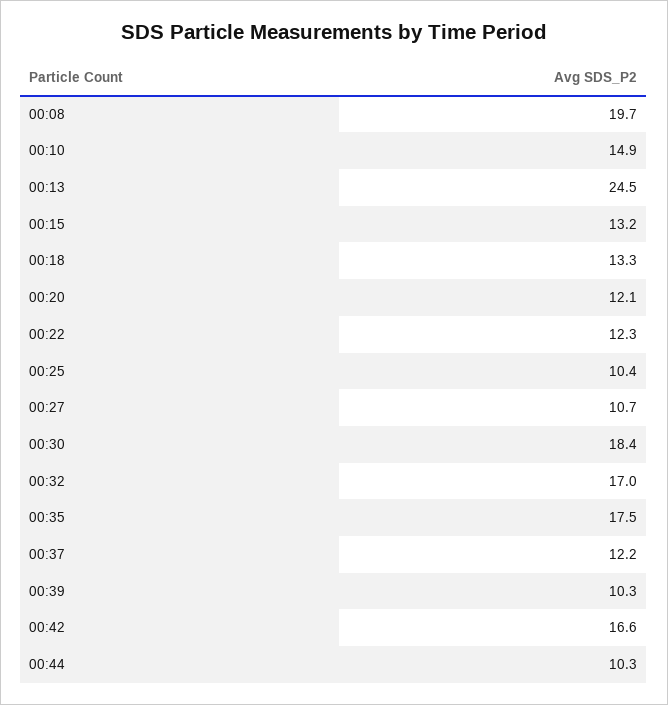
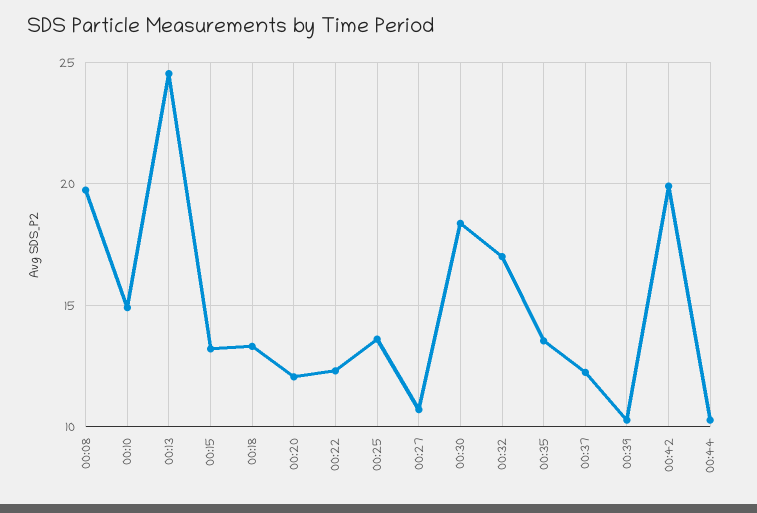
00:25: 10.4 -> 13.5
00:35: 17.5 -> 13.5
00:42: 16.6 -> 20

